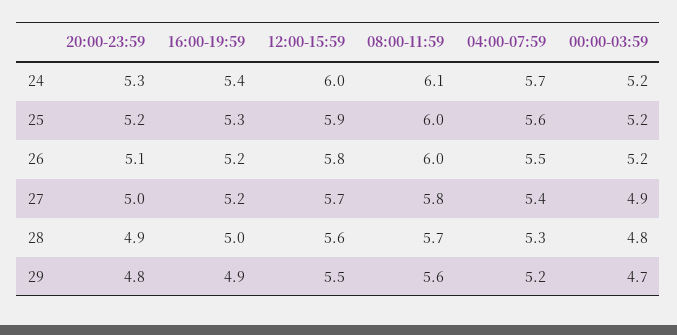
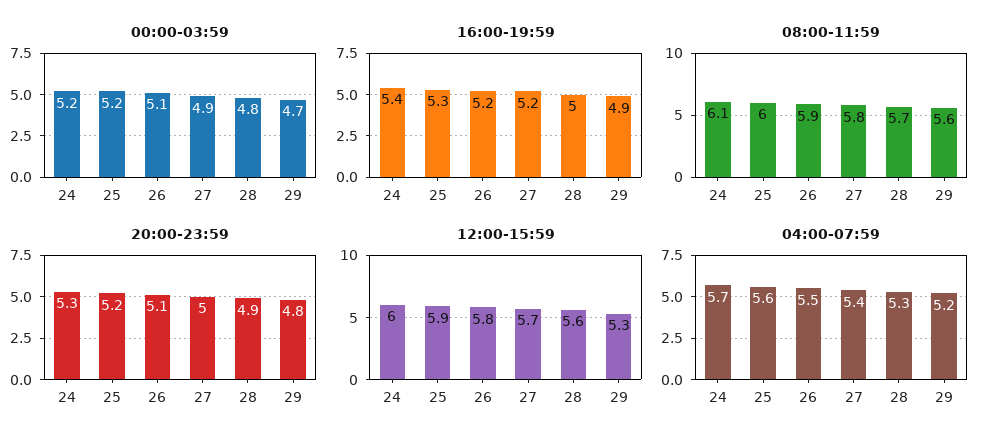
08:00-11:59, 26: 6 -> 5.9
00:00-03:59, 26: 5.2 -> 5.1
12:00-15:59, 29: 5.5 -> 5.3

